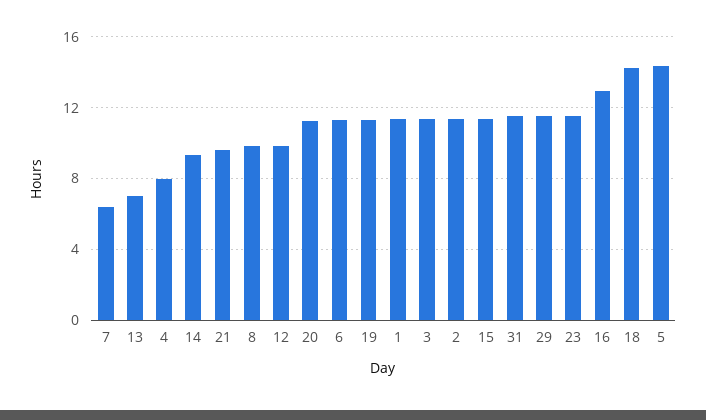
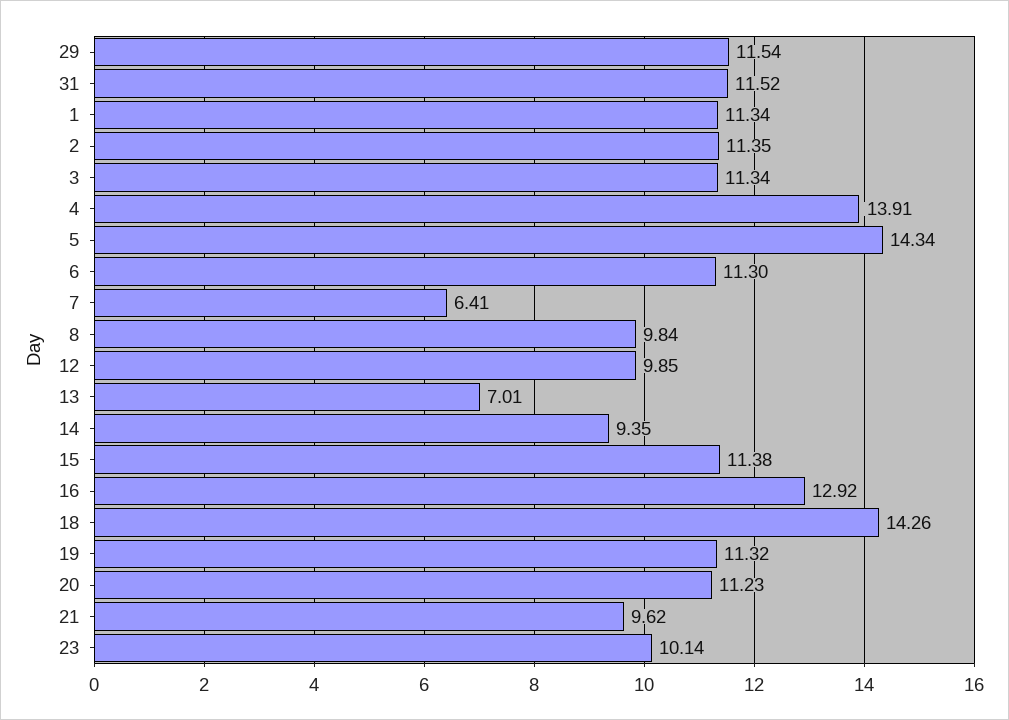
4: 8 -> 13.91
23: 11.5 -> 10.14

